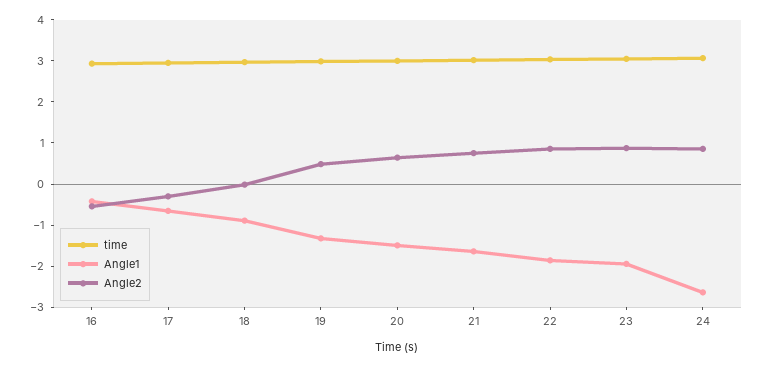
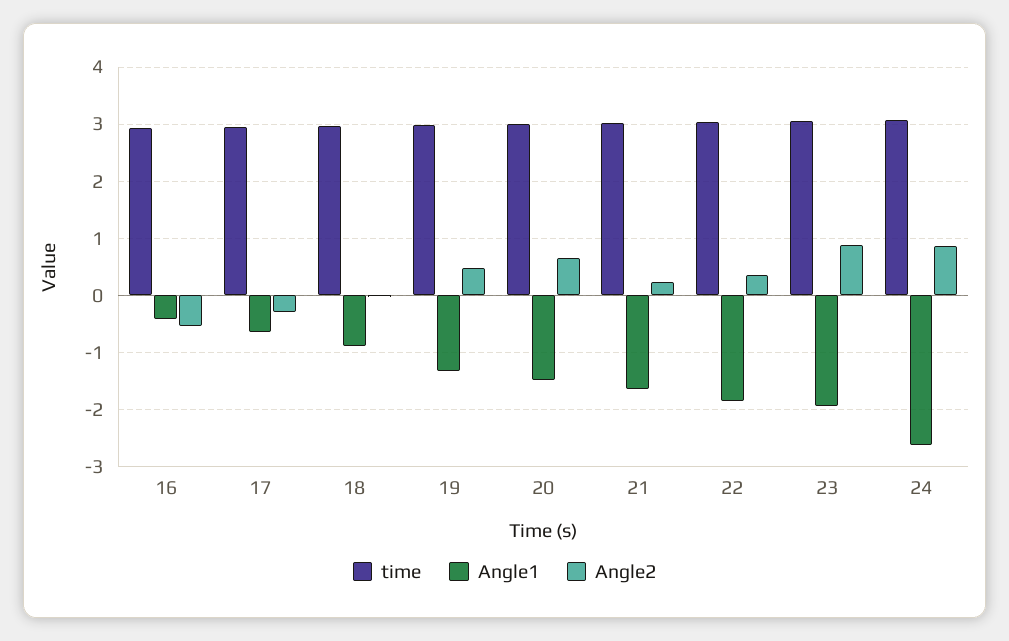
Angle2, 21: 0.8 -> 0.2
Angle2, 22: 0.8 -> 0.4

